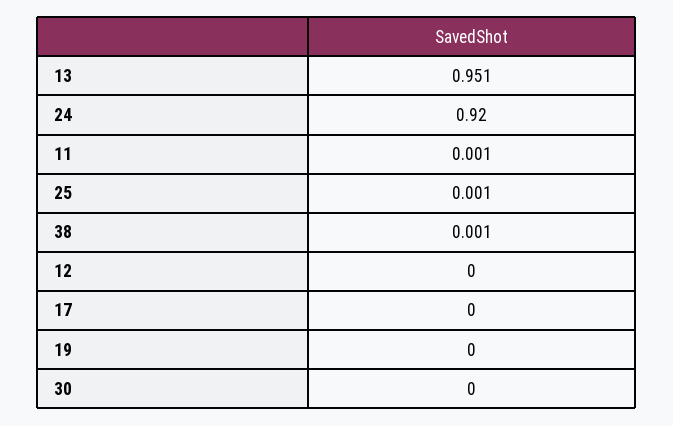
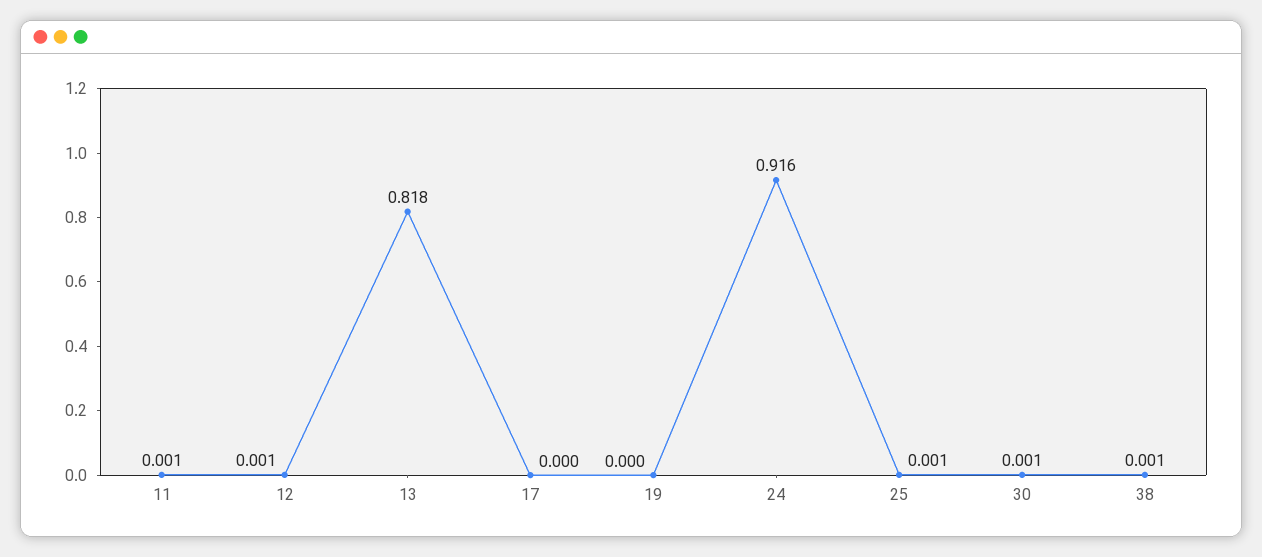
13: 0.951 -> 0.818
24: 0.92 -> 0.916
12: 0 -> 0.001
30: 0 -> 0.001

